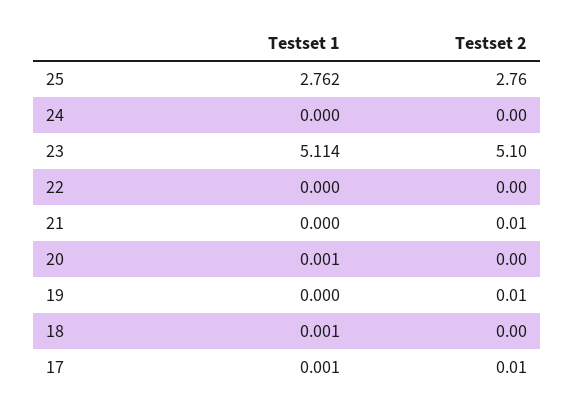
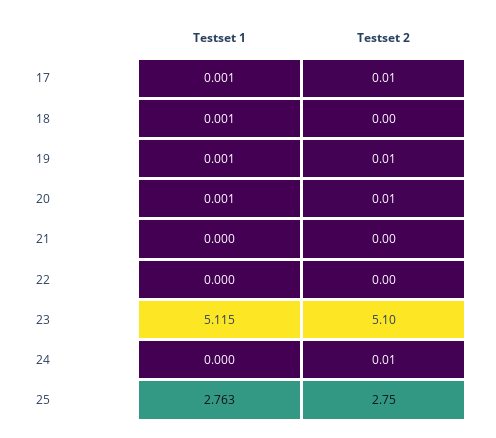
Testset 1, 25: 2.762 -> 2.763
Testset 2, 25: 2.76 -> 2.75
Testset 2, 24: 0 -> 0.01
Testset 1, 23: 5.114 -> 5.115
Testset 2, 21: 0.01 -> 0
Testset 2, 20: 0 -> 0.01
Testset 1, 19: 0 -> 0.001

